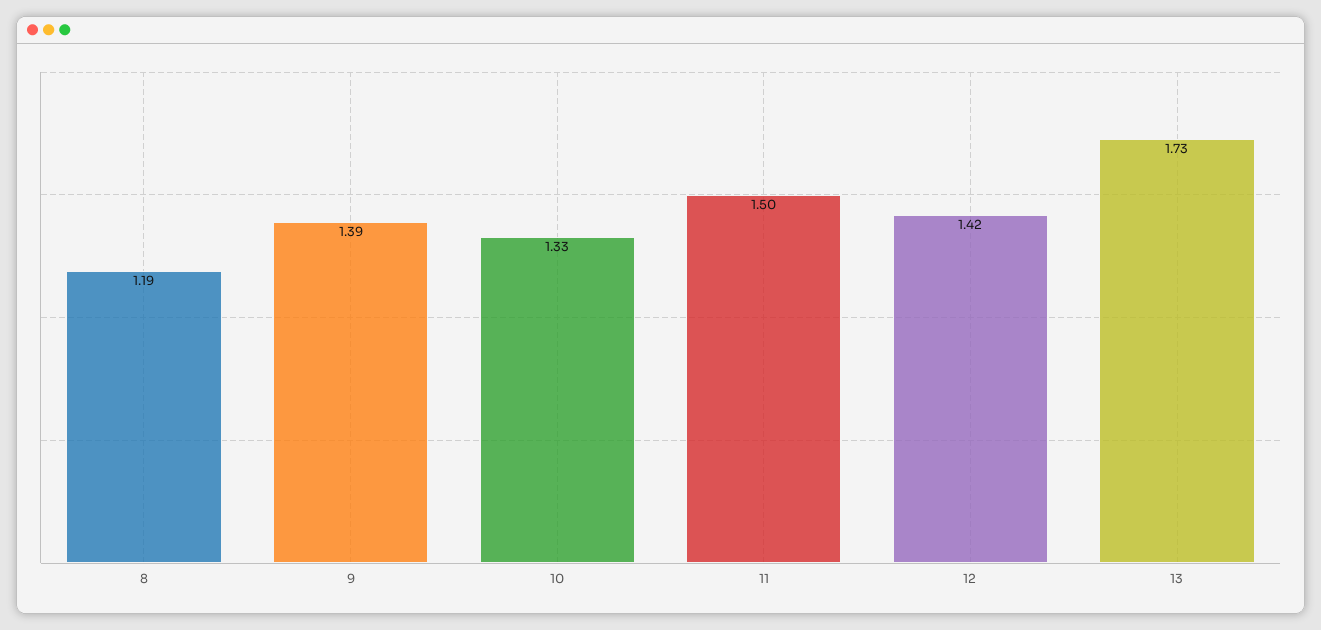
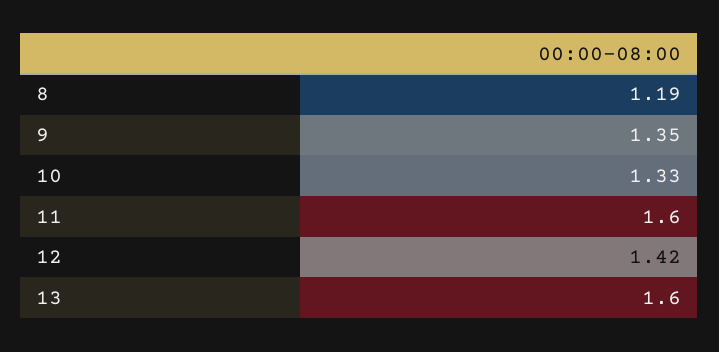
9: 1.39 -> 1.35
11: 1.5 -> 1.6
13: 1.73 -> 1.6

